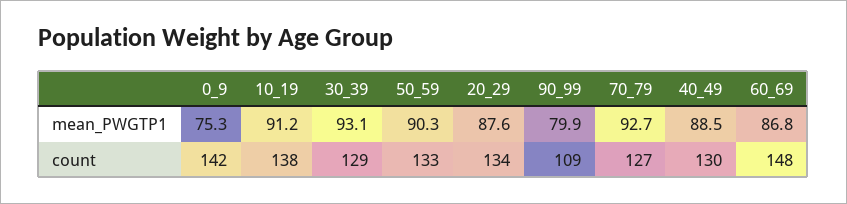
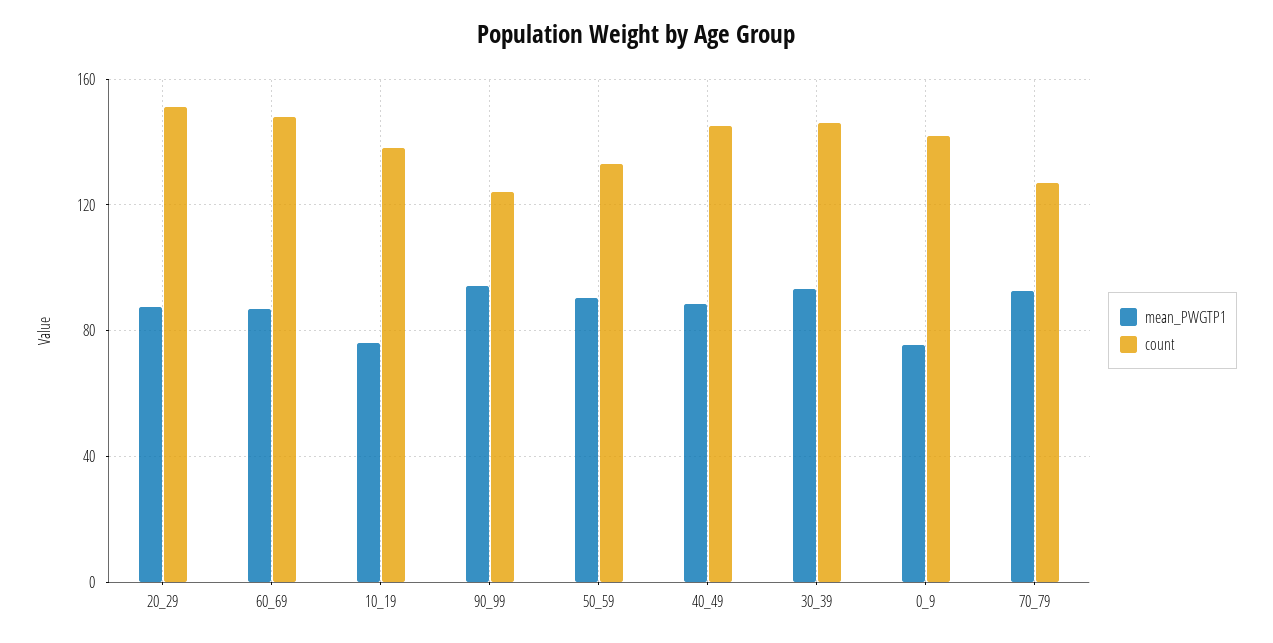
mean_PWGTP1, 10_19: 91.2 -> 75
mean_PWGTP1, 90_99: 79.9 -> 95
count, 30_39: 129 -> 145
count, 20_29: 134 -> 150
count, 90_99: 109 -> 125
count, 40_49: 130 -> 145

